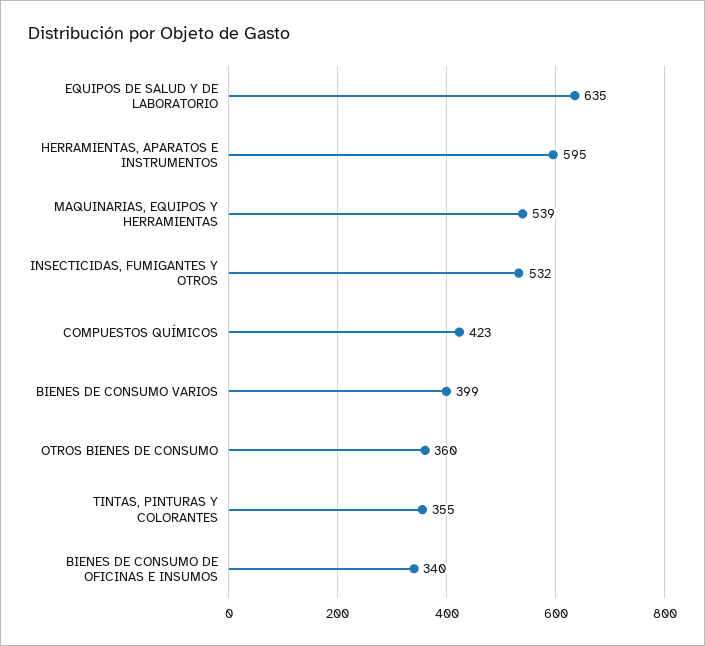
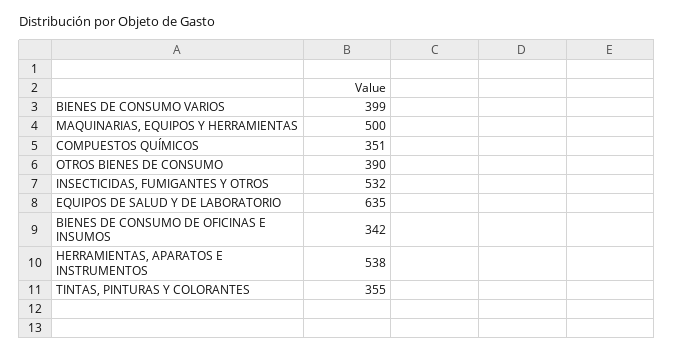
HERRAMIENTAS, APARATOS E INSTRUMENTOS: 595 -> 538
MAQUINARIAS, EQUIPOS Y HERRAMIENTAS: 539 -> 500
COMPUESTOS QUÍMICOS: 423 -> 351
OTROS BIENES DE CONSUMO: 360 -> 390
BIENES DE CONSUMO DE OFICINAS E INSUMOS: 340 -> 342

